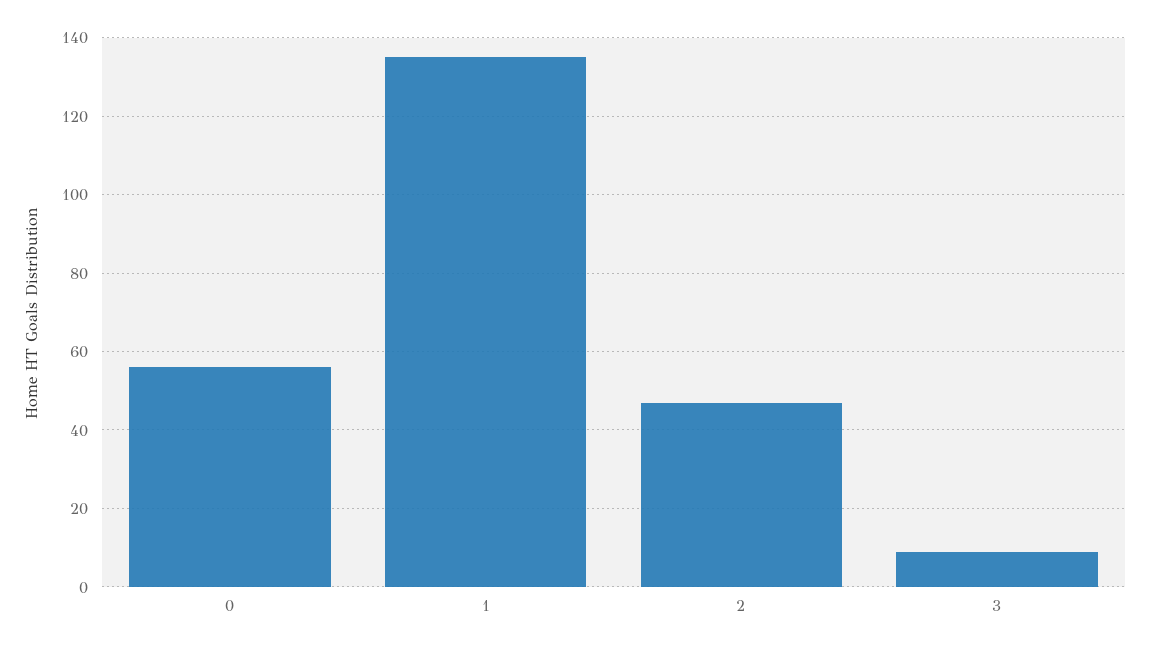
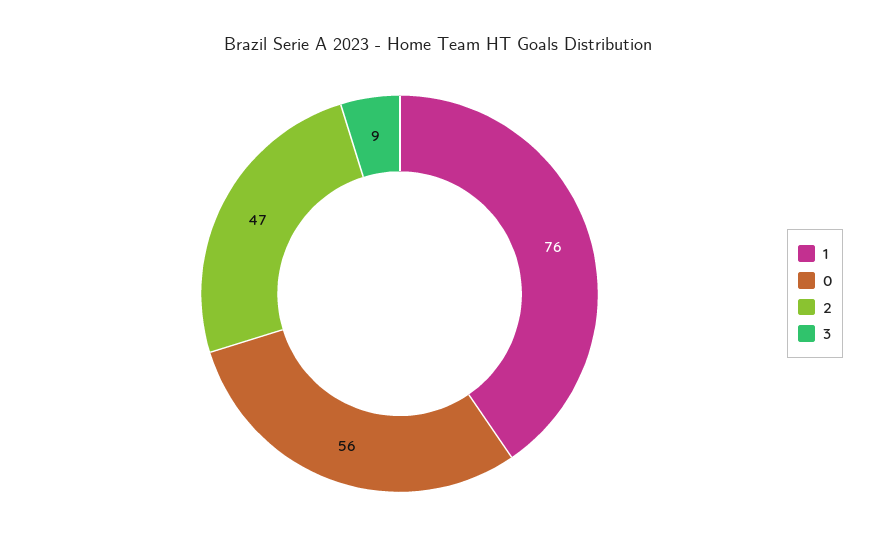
1: 135 -> 76

